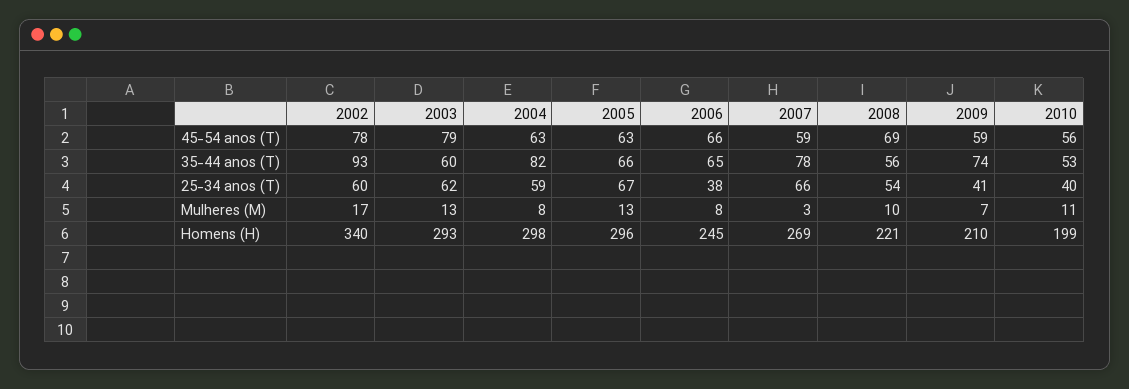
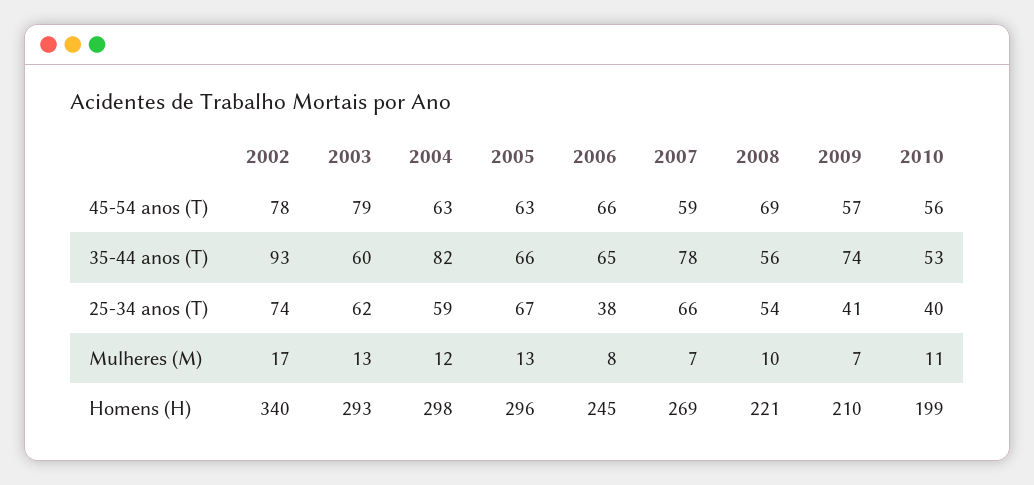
2009, 45-54 anos (T): 59 -> 57
2002, 25-34 anos (T): 60 -> 74
2004, Mulheres (M): 8 -> 12
2007, Mulheres (M): 3 -> 7

